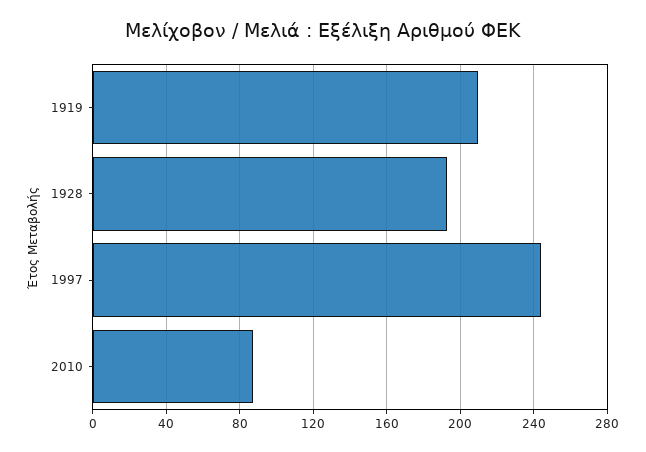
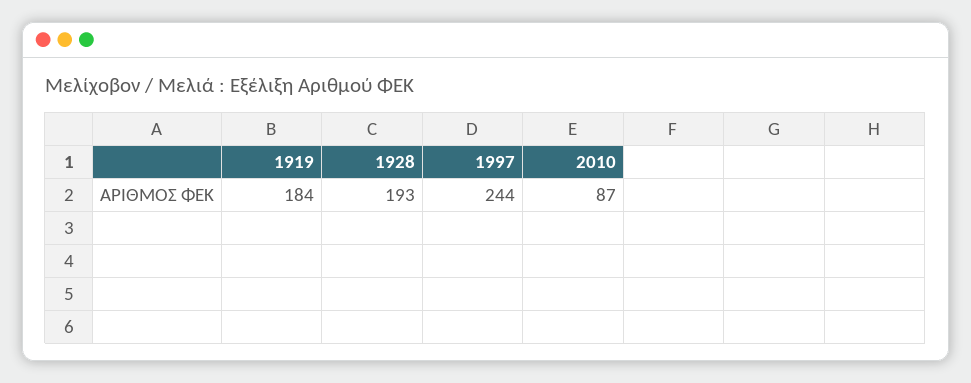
1919: 210 -> 184

